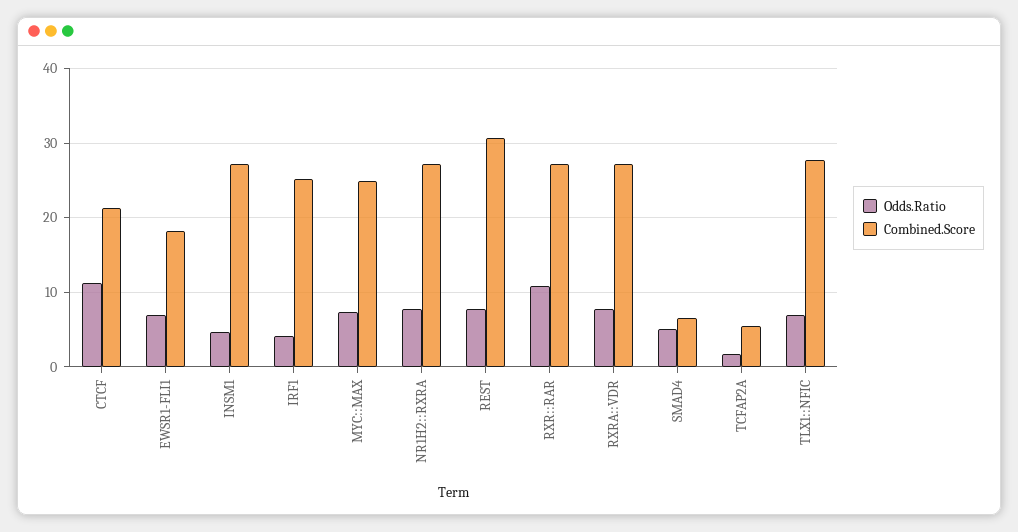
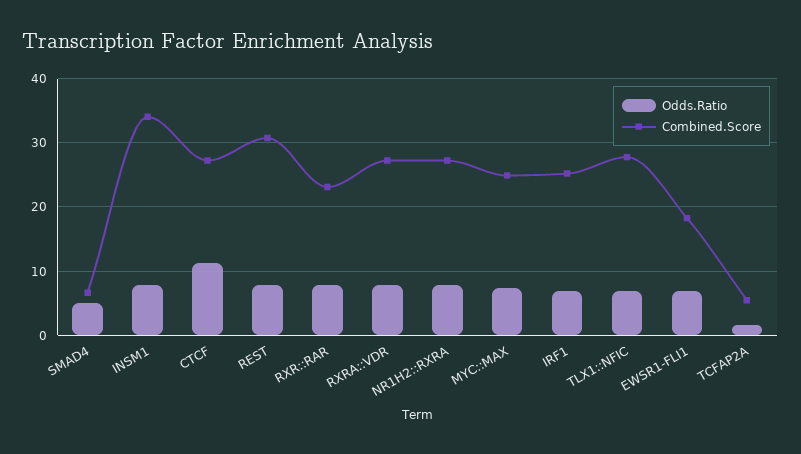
Combined.Score, CTCF: 21 -> 27
Odds.Ratio, INSM1: 5 -> 8
Combined.Score, INSM1: 27 -> 34
Odds.Ratio, IRF1: 4 -> 7
Odds.Ratio, RXR::RAR: 11 -> 8
Combined.Score, RXR::RAR: 27 -> 23

